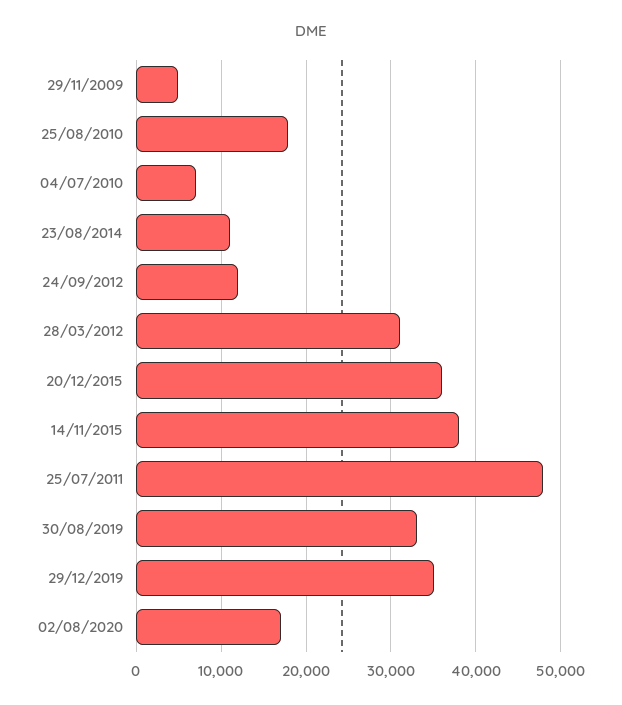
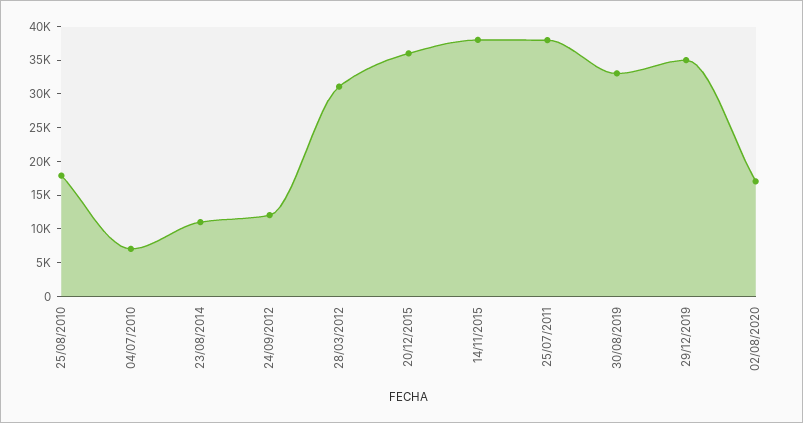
29/11/2009: 5000 -> none
25/07/2011: 48000 -> 37500

